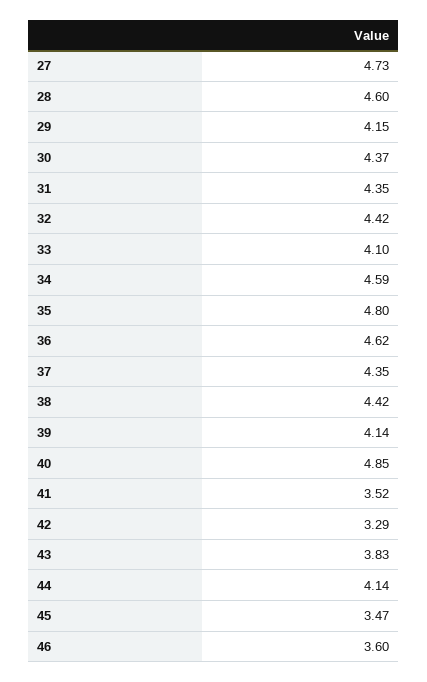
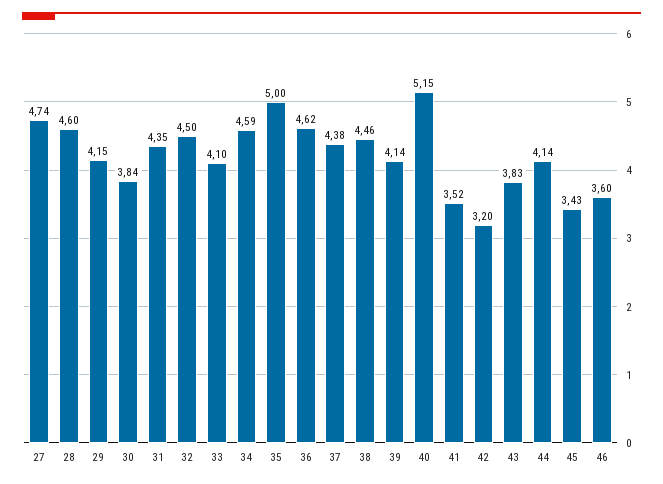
27: 4.73 -> 4.74
30: 4.37 -> 3.84
32: 4.42 -> 4.5
35: 4.8 -> 5
37: 4.35 -> 4.38
38: 4.42 -> 4.46
40: 4.85 -> 5.15
42: 3.29 -> 3.2
45: 3.47 -> 3.43

